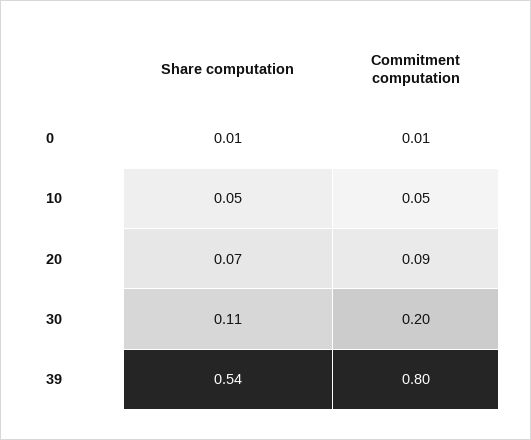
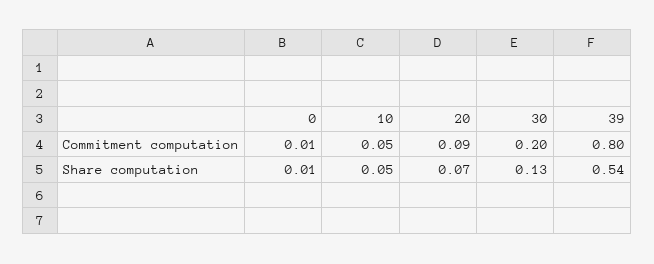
Share computation, 30: 0.11 -> 0.13

